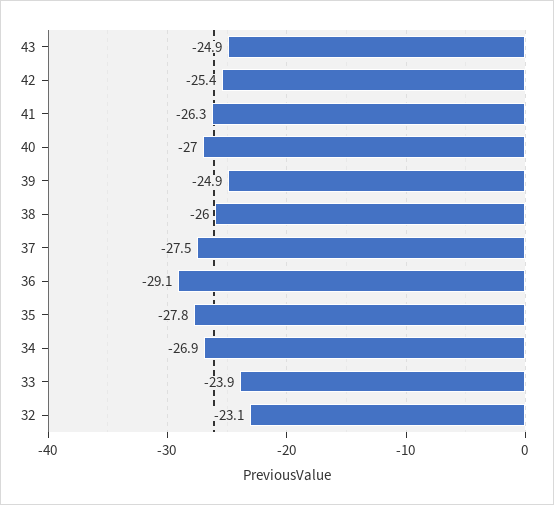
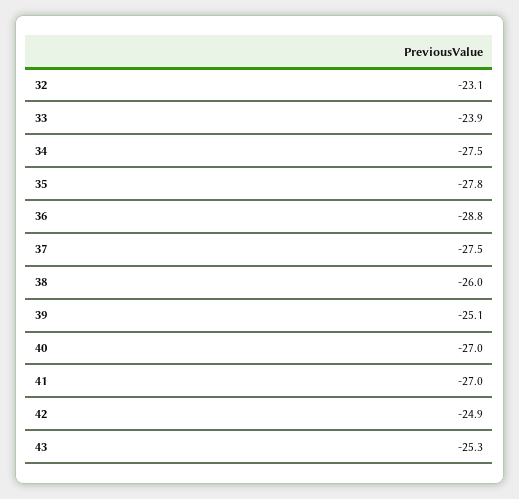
43: -24.9 -> -25.3
42: -25.4 -> -24.9
41: -26.3 -> -27
39: -24.9 -> -25.1
36: -29.1 -> -28.8
34: -26.9 -> -27.5

